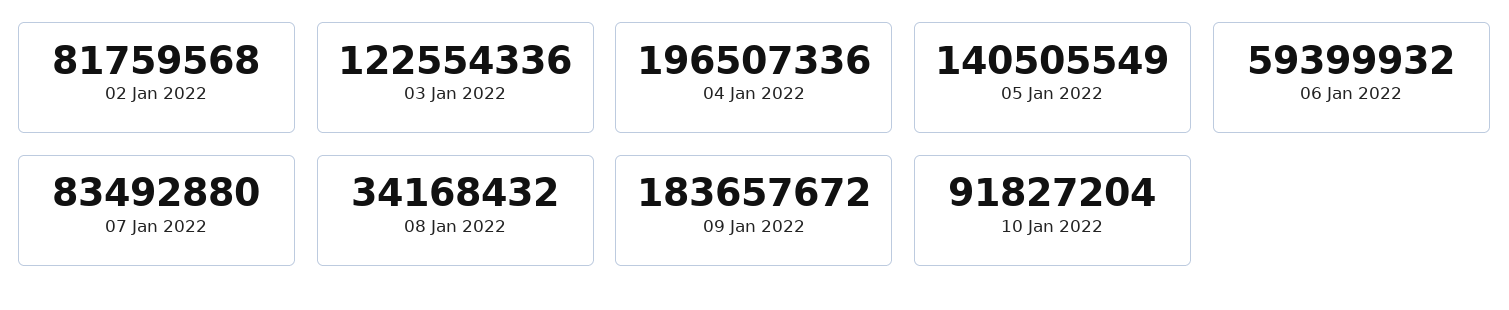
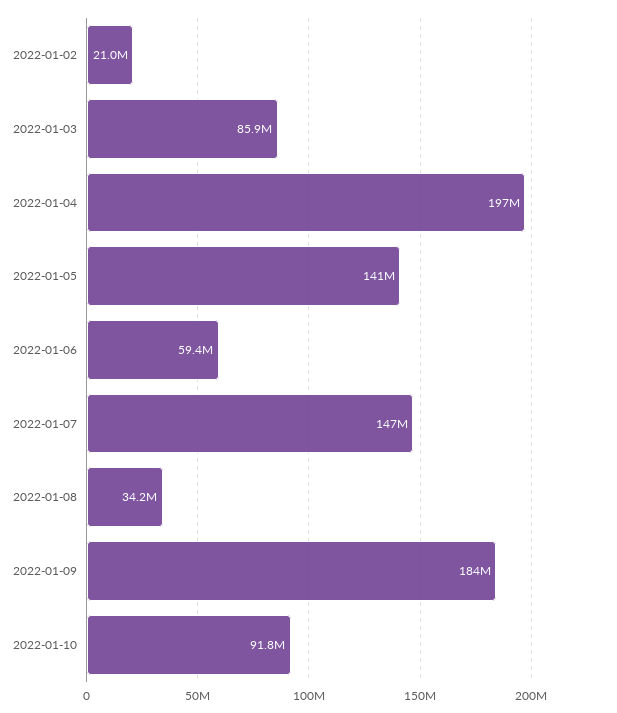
02 Jan 2022: 81759568 -> 21000000
03 Jan 2022: 122554336 -> 85900000
07 Jan 2022: 83492880 -> 147000000

